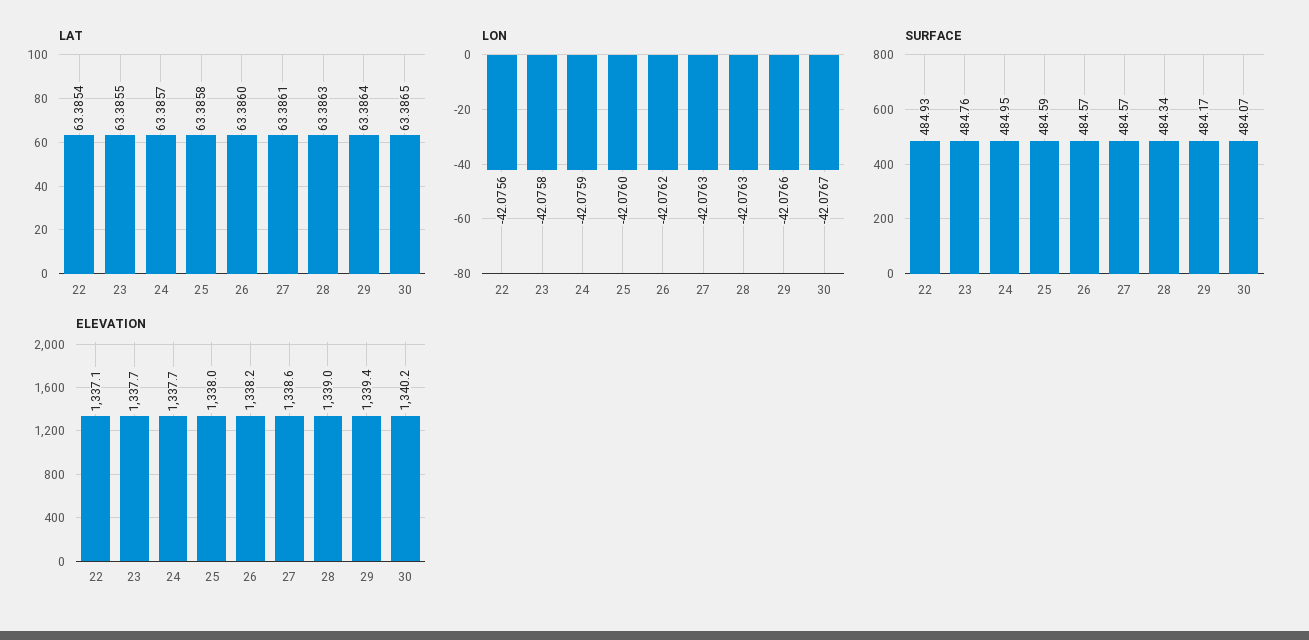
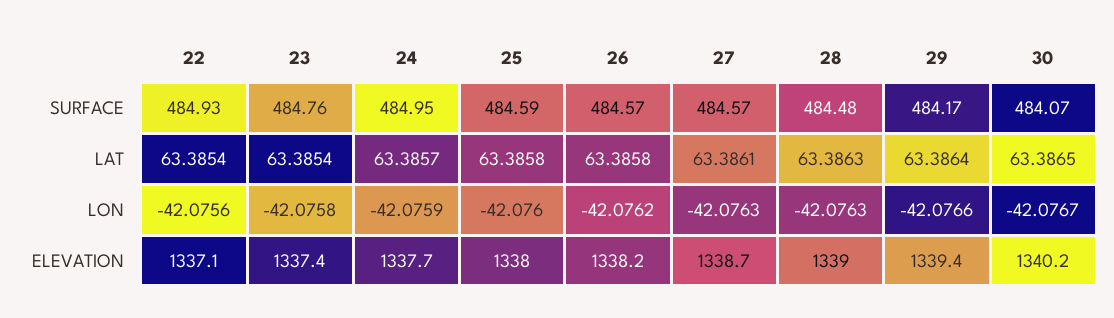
LAT, 23: 63.3855 -> 63.3854
LAT, 26: 63.386 -> 63.3858
SURFACE, 28: 484.34 -> 484.48
ELEVATION, 23: 1337.7 -> 1337.4
ELEVATION, 27: 1338.6 -> 1338.7

